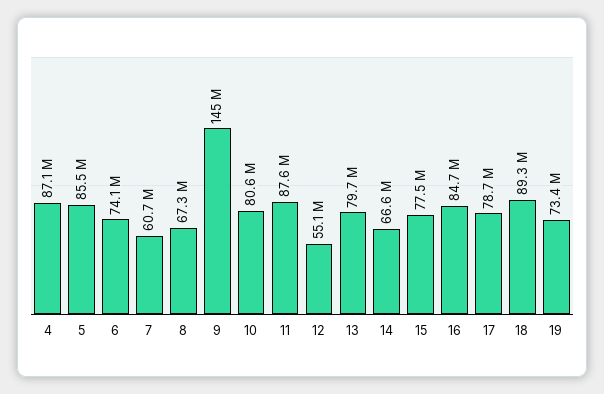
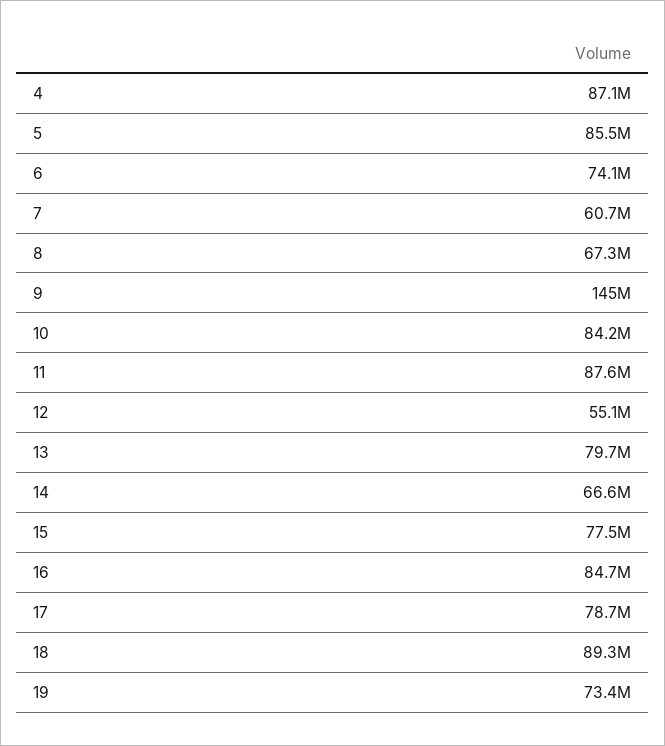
10: 80600000 -> 84200000

